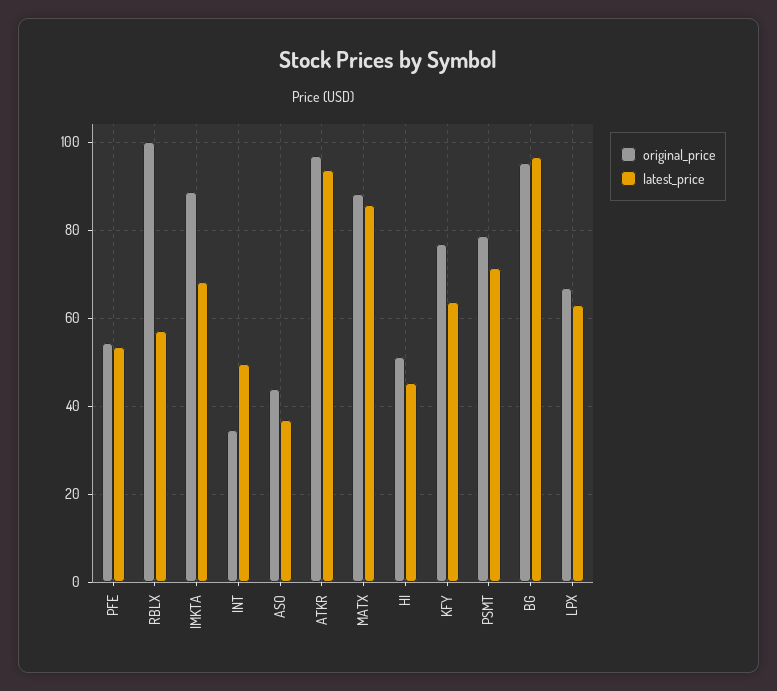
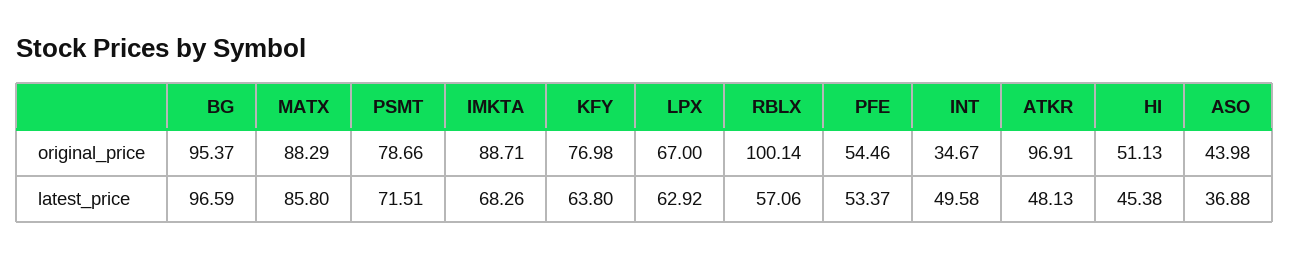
latest_price, ATKR: 94 -> 48.13

